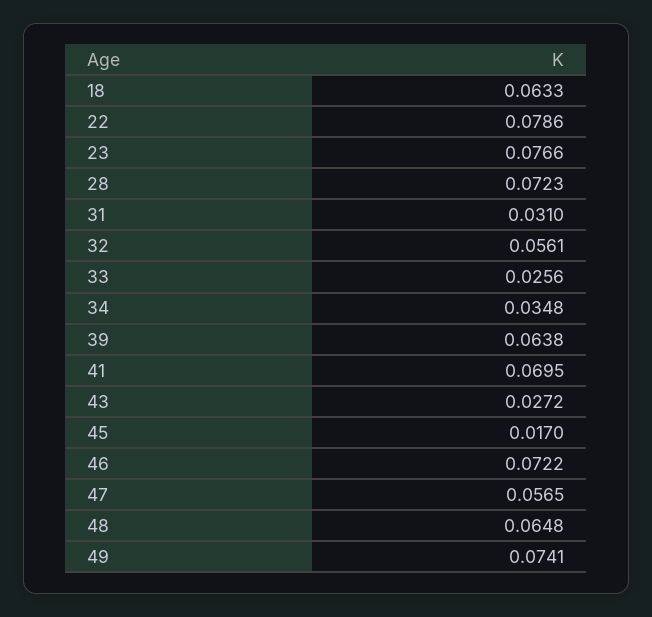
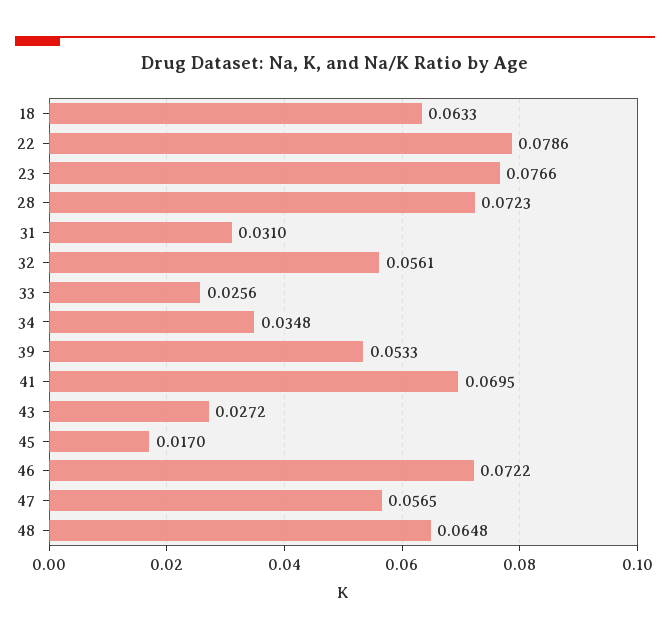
39: 0.0638 -> 0.0533
49: 0.0741 -> none

